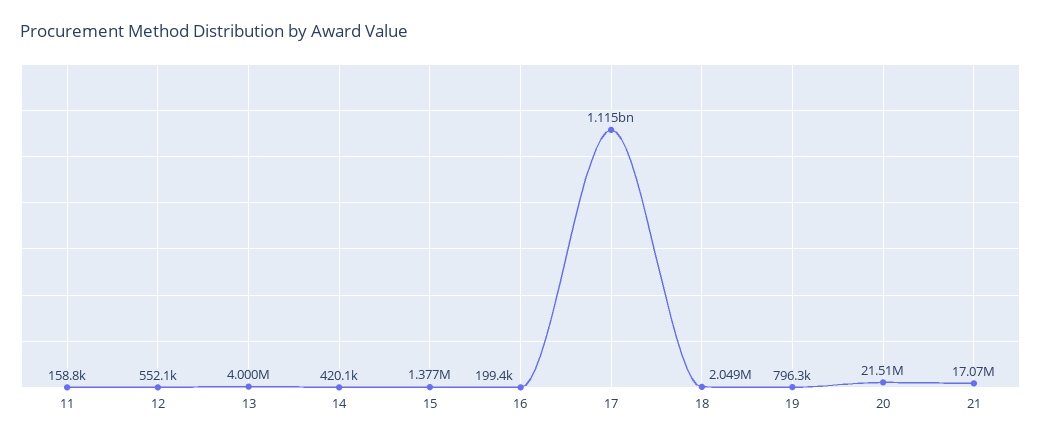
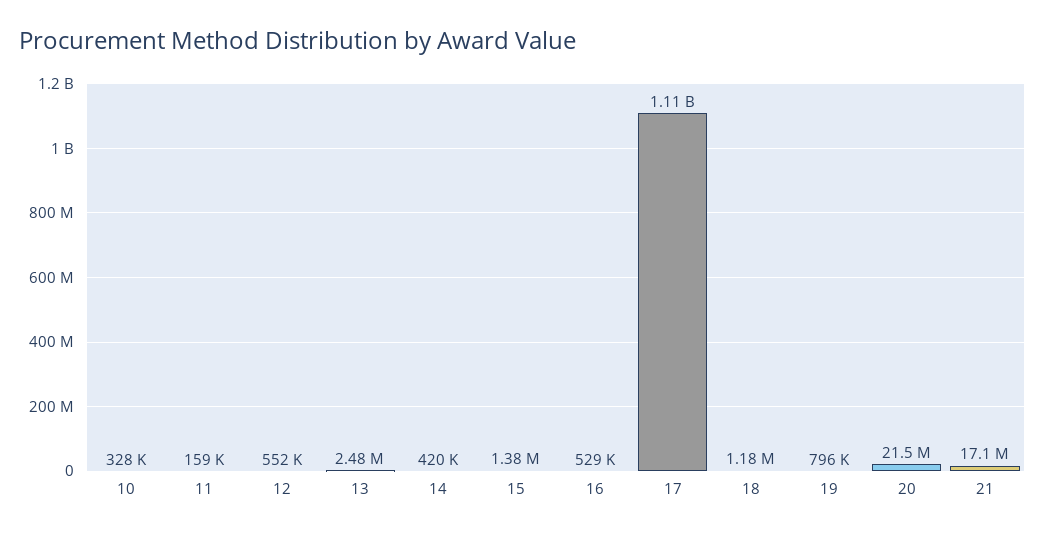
13: 4000000 -> 2480000
16: 199400 -> 529000
18: 2049000 -> 1180000
10: none -> 328000

